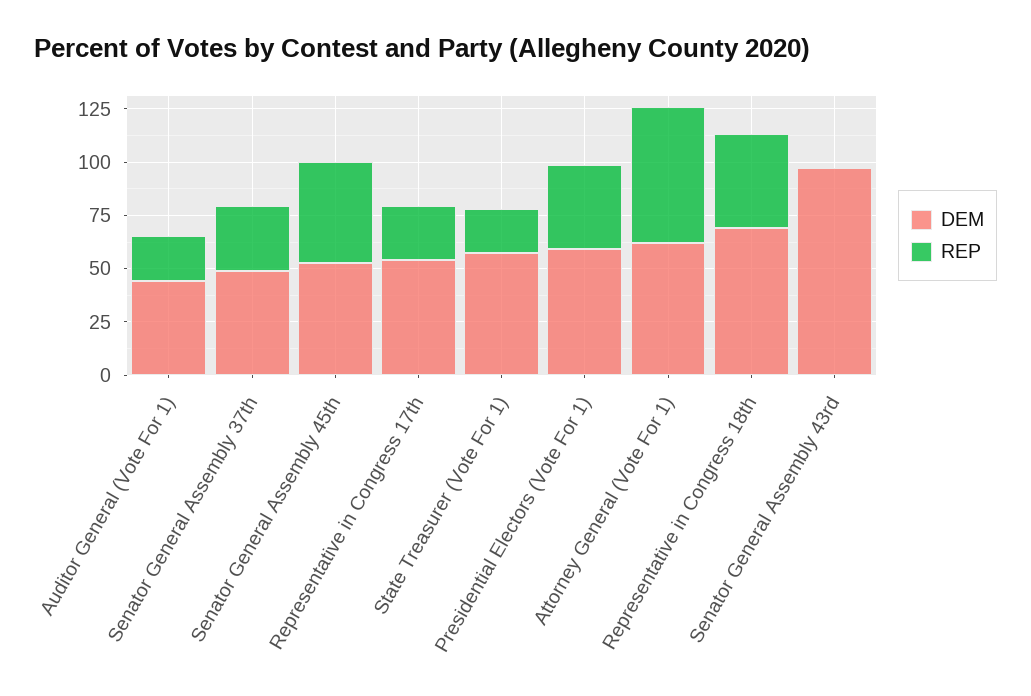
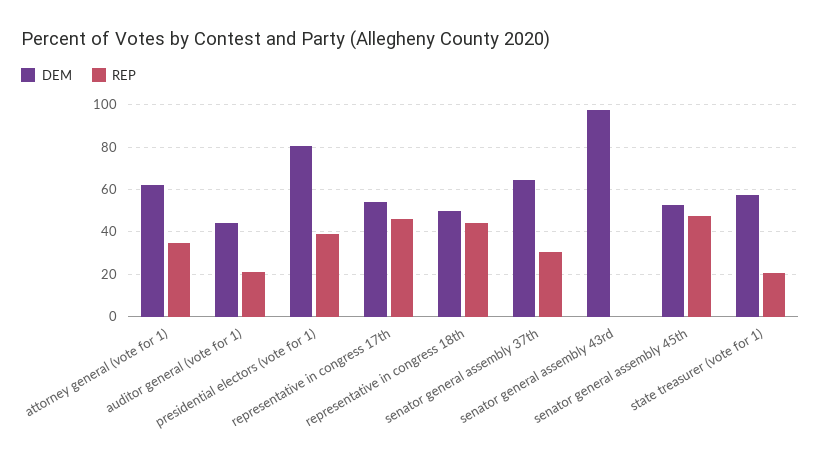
DEM, Senator General Assembly 37th: 50 -> 65
REP, Representative in Congress 17th: 25 -> 45
DEM, Presidential Electors (Vote For 1): 60 -> 80
REP, Attorney General (Vote For 1): 65 -> 35
DEM, Representative in Congress 18th: 70 -> 50

